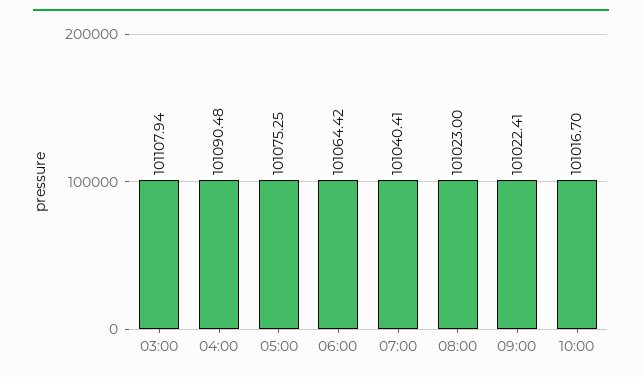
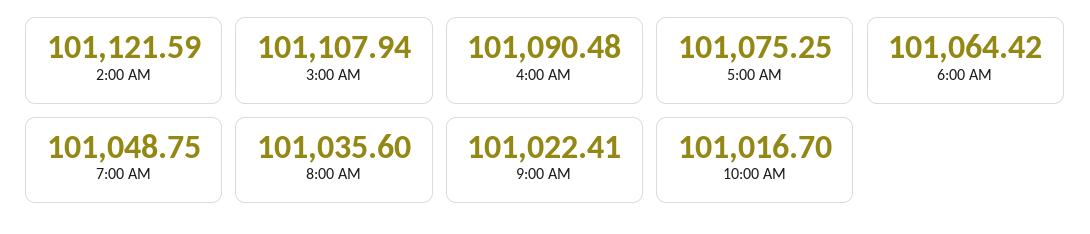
07:00: 101040.41 -> 101048.75
08:00: 101023 -> 101035.6
2:00 AM: none -> 101121.59

